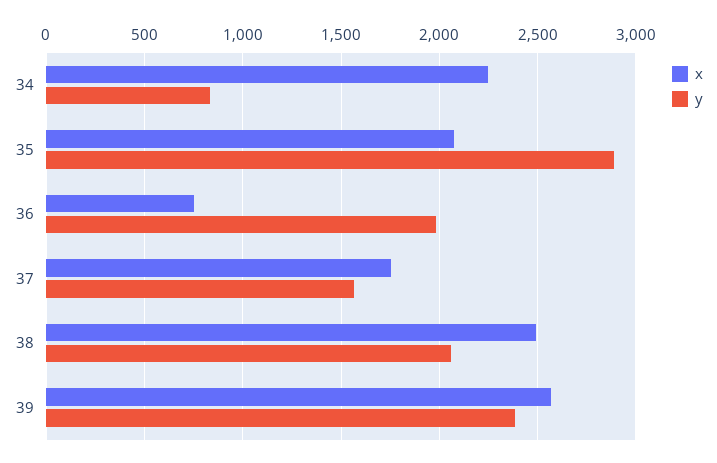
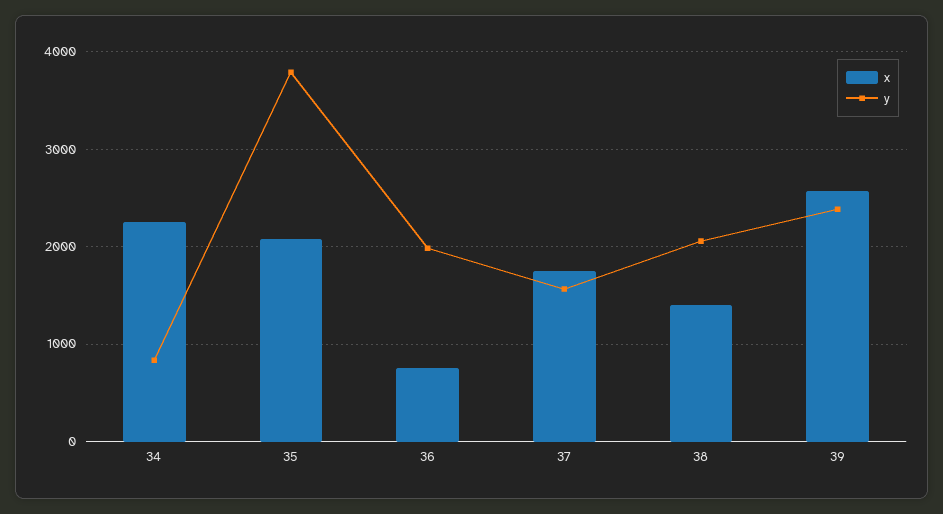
y, 35: 2900 -> 3800
x, 38: 2500 -> 1400

